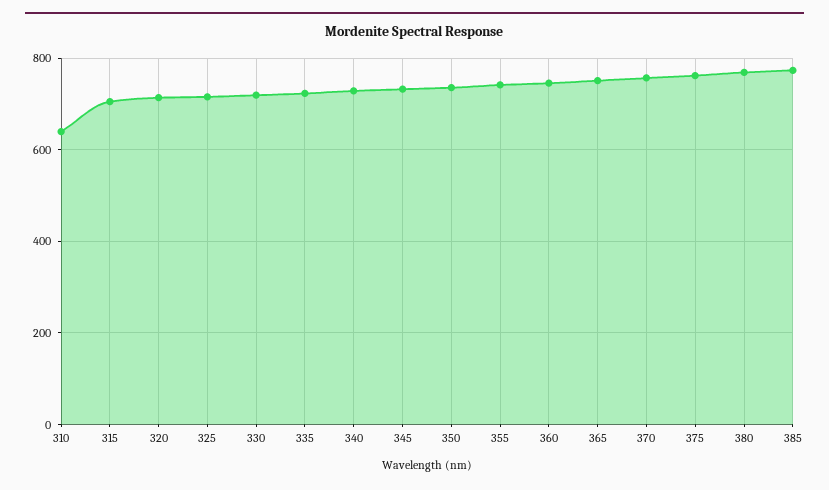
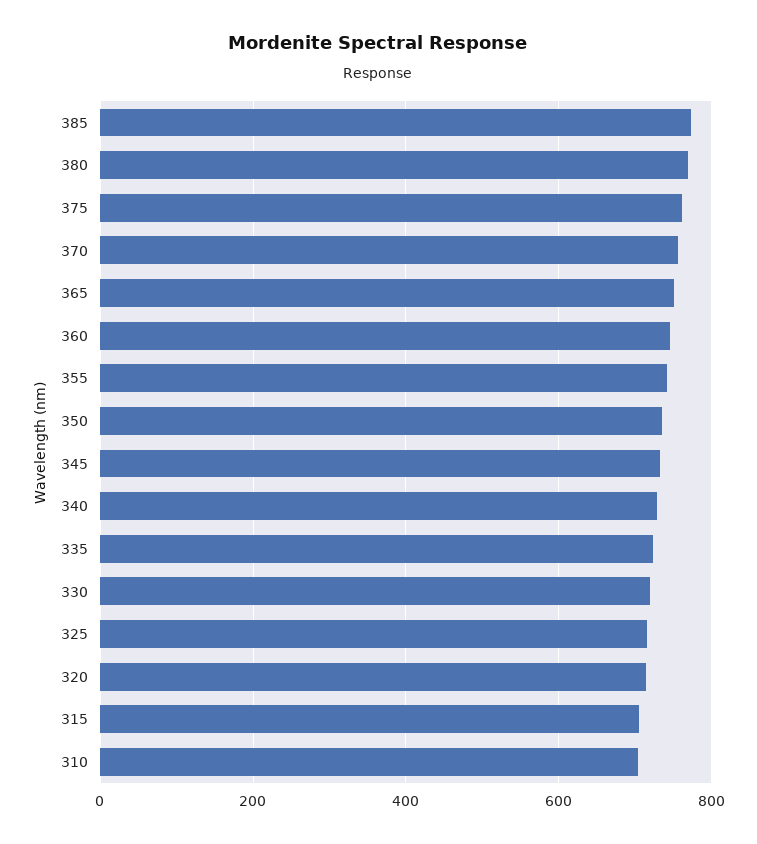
310: 640 -> 700

